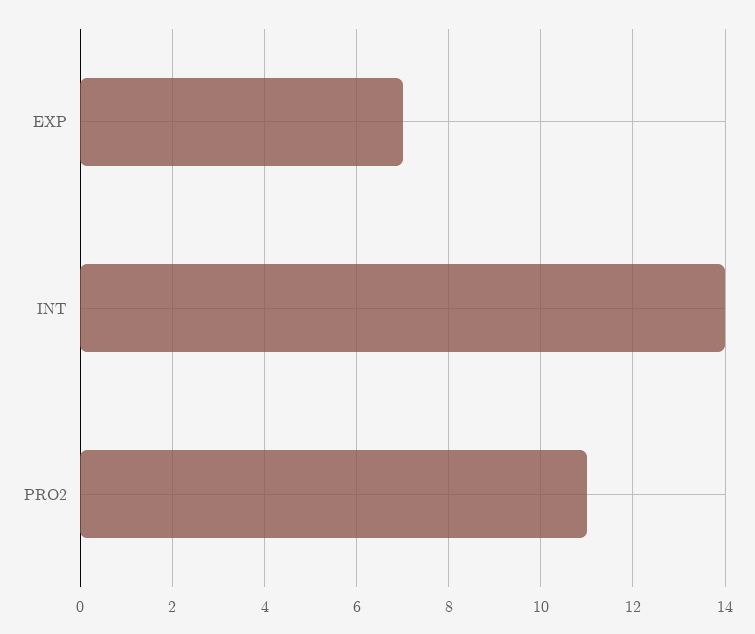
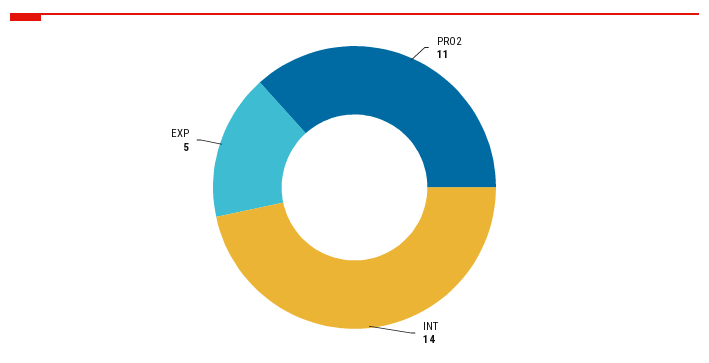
EXP: 7 -> 5

